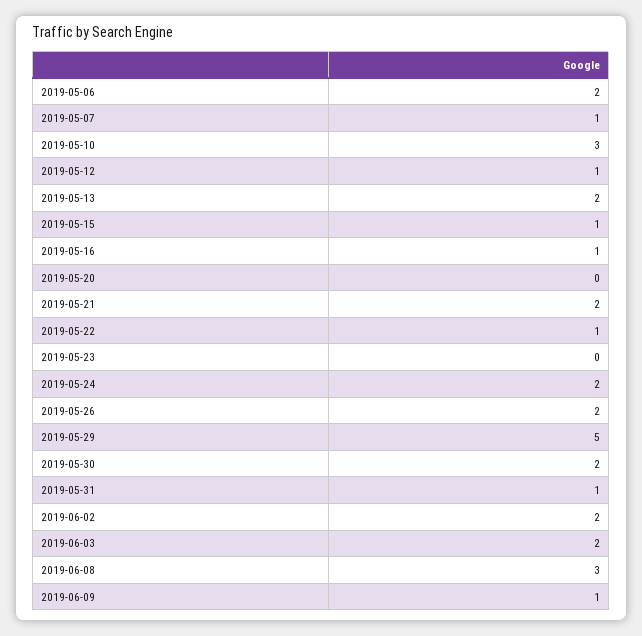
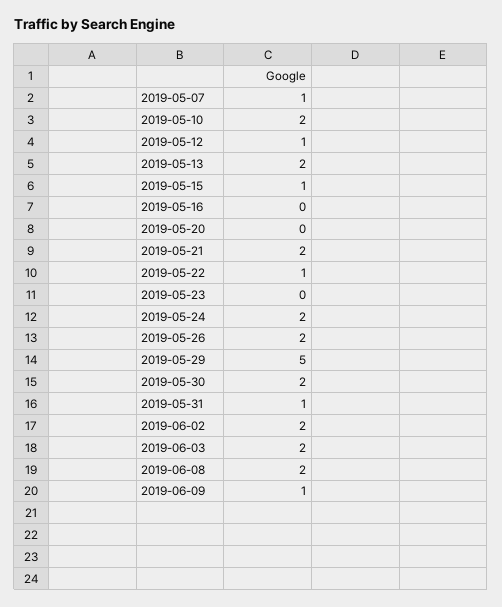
2019-05-06: 2 -> none
2019-05-10: 3 -> 2
2019-05-16: 1 -> 0
2019-06-08: 3 -> 2

